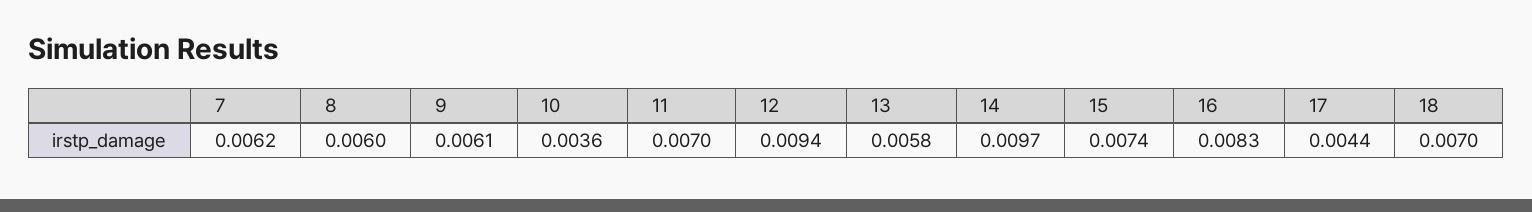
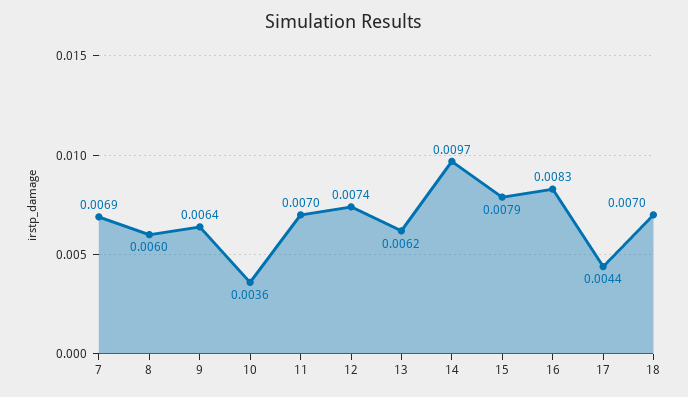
7: 0.0062 -> 0.0069
9: 0.0061 -> 0.0064
12: 0.0094 -> 0.0074
13: 0.0058 -> 0.0062
15: 0.0074 -> 0.0079

